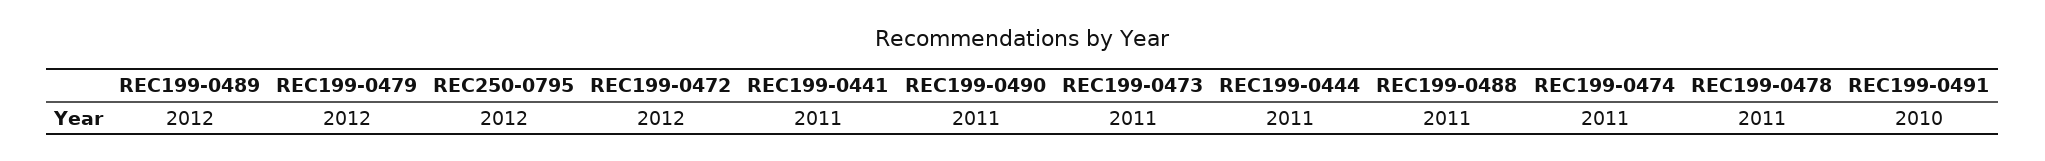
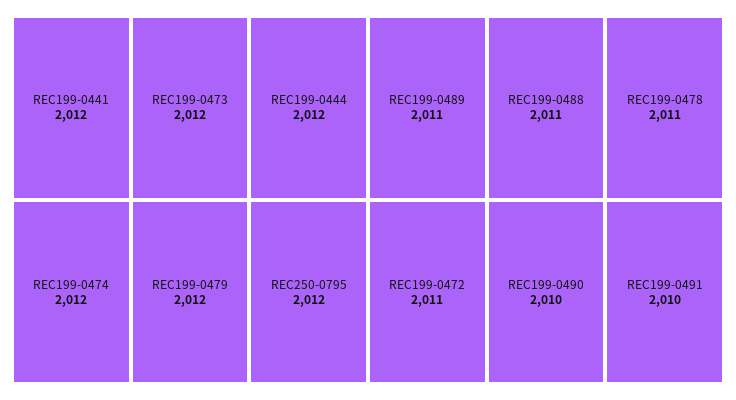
REC199-0489: 2012 -> 2011
REC199-0472: 2012 -> 2011
REC199-0441: 2011 -> 2012
REC199-0490: 2011 -> 2010
REC199-0473: 2011 -> 2012
REC199-0444: 2011 -> 2012
REC199-0474: 2011 -> 2012

